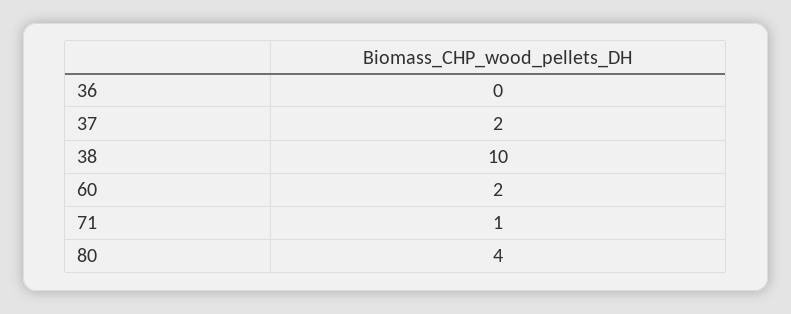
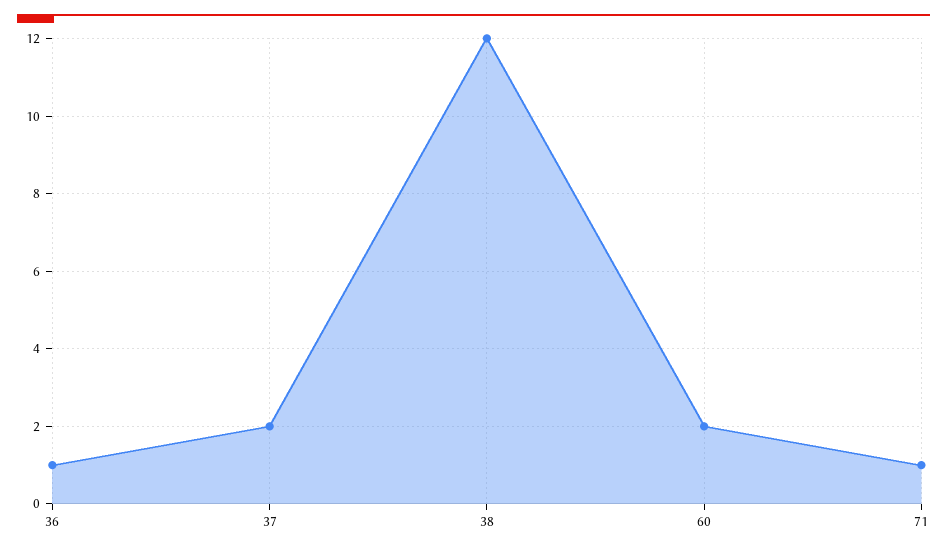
36: 0 -> 1
38: 10 -> 12
80: 4 -> none

